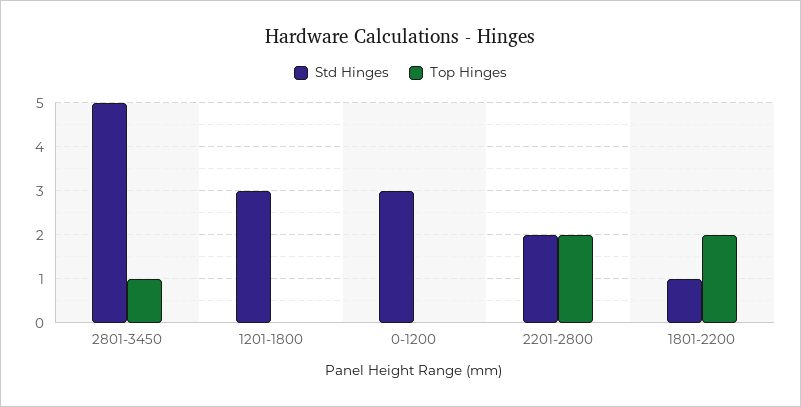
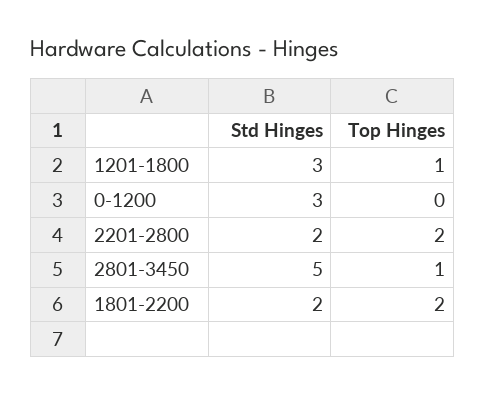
Top Hinges, 1201-1800: 0 -> 1
Std Hinges, 1801-2200: 1 -> 2

